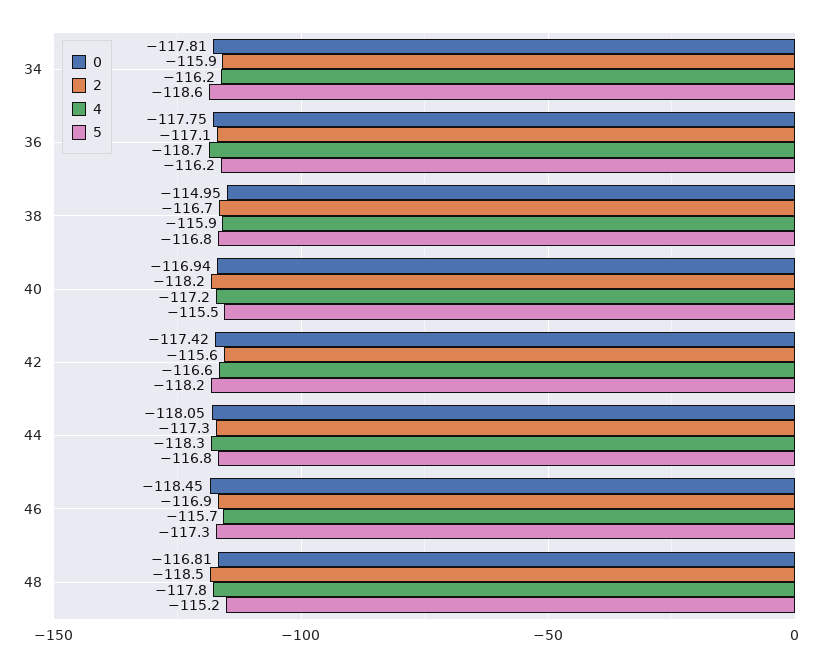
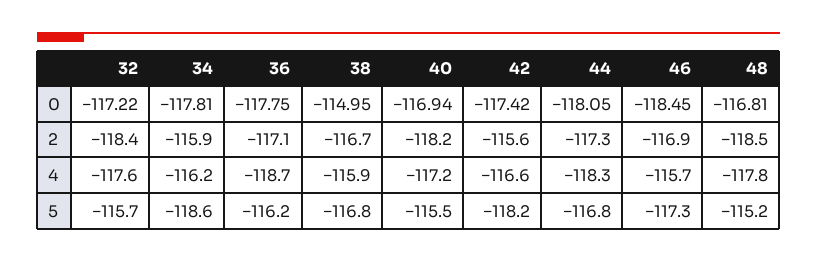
0, 32: none -> -117.22
2, 32: none -> -118.4
4, 32: none -> -117.6
5, 32: none -> -115.7

